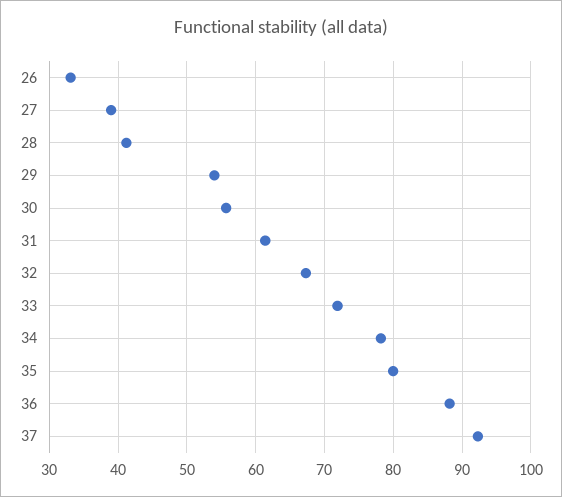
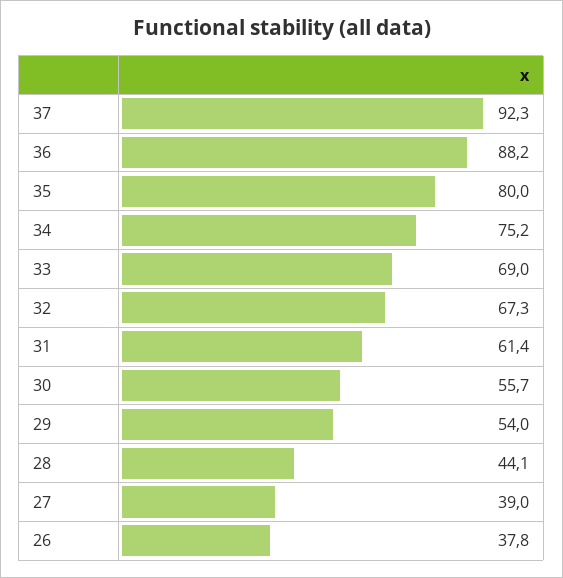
26: 33 -> 37.8
28: 41 -> 44.1
33: 72 -> 69
34: 78 -> 75.2

